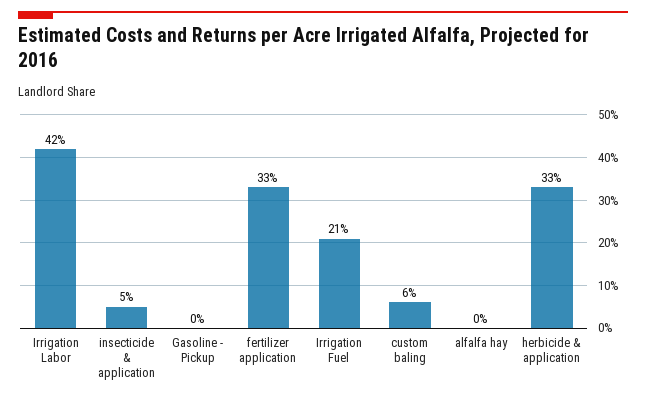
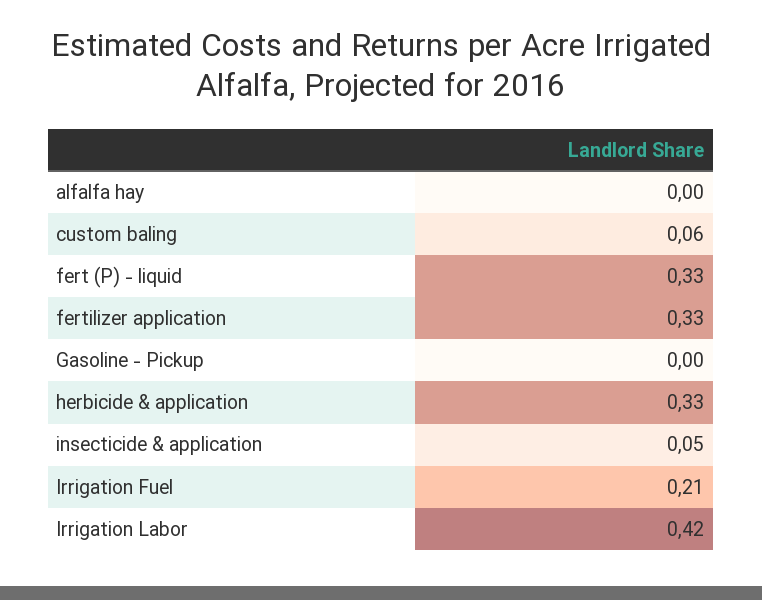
fert (P) - liquid: none -> 0.33

